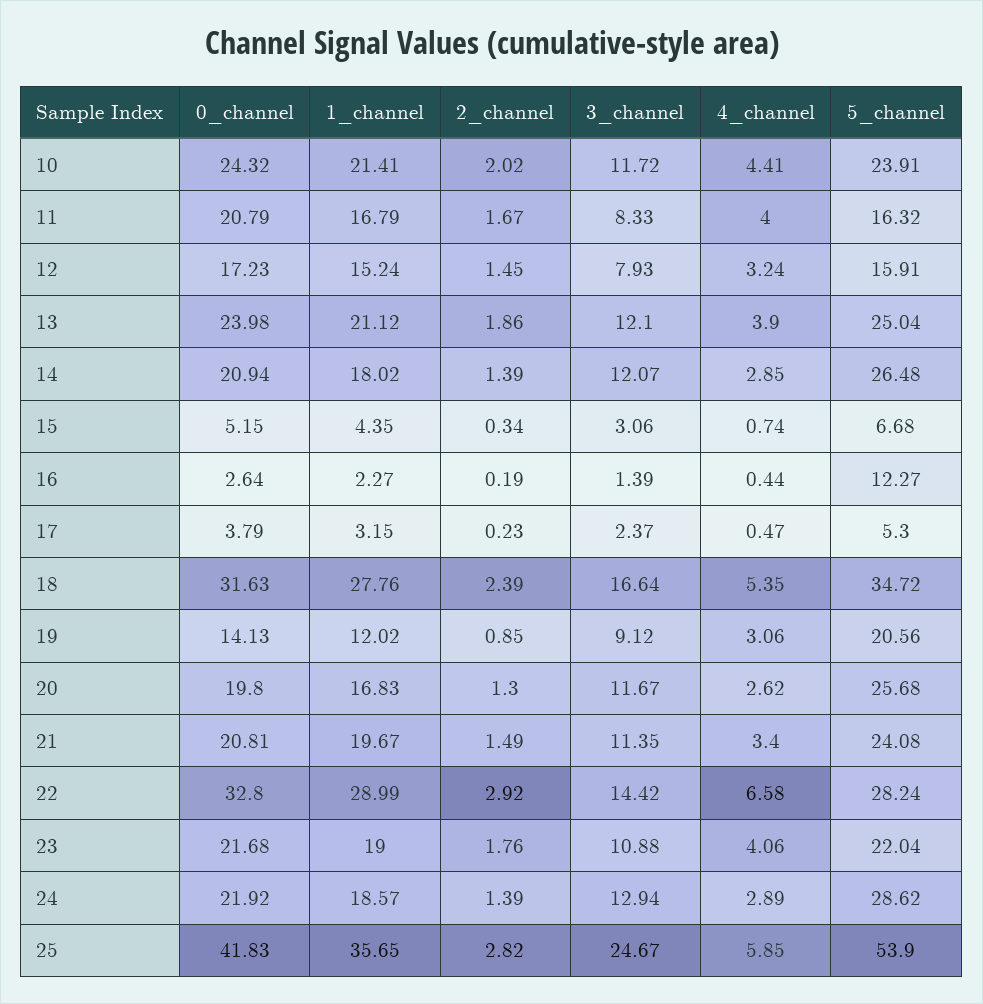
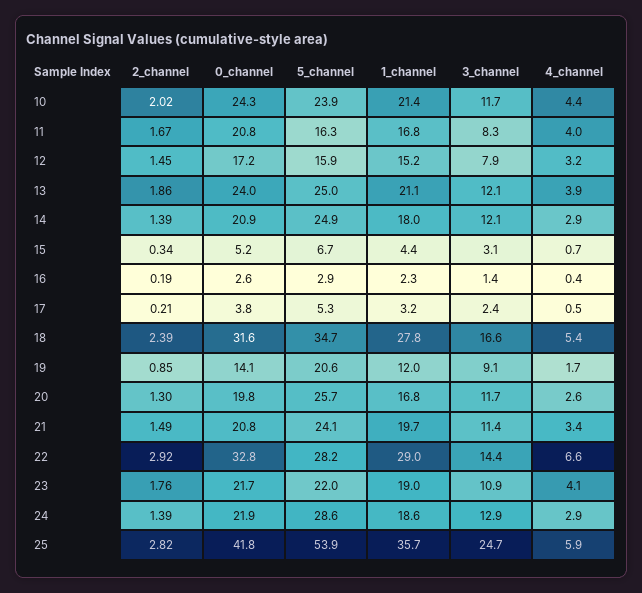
5_channel, 14: 26.48 -> 24.9
5_channel, 16: 12.27 -> 2.9
2_channel, 17: 0.23 -> 0.21
4_channel, 19: 3.06 -> 1.7

